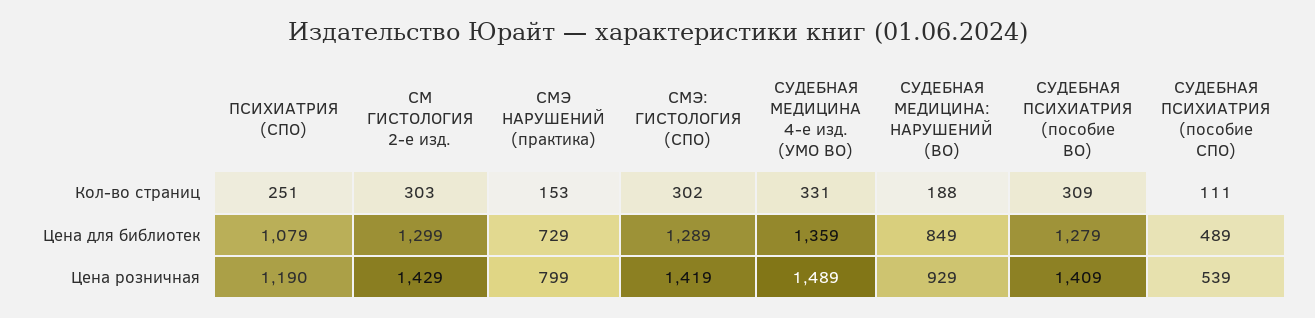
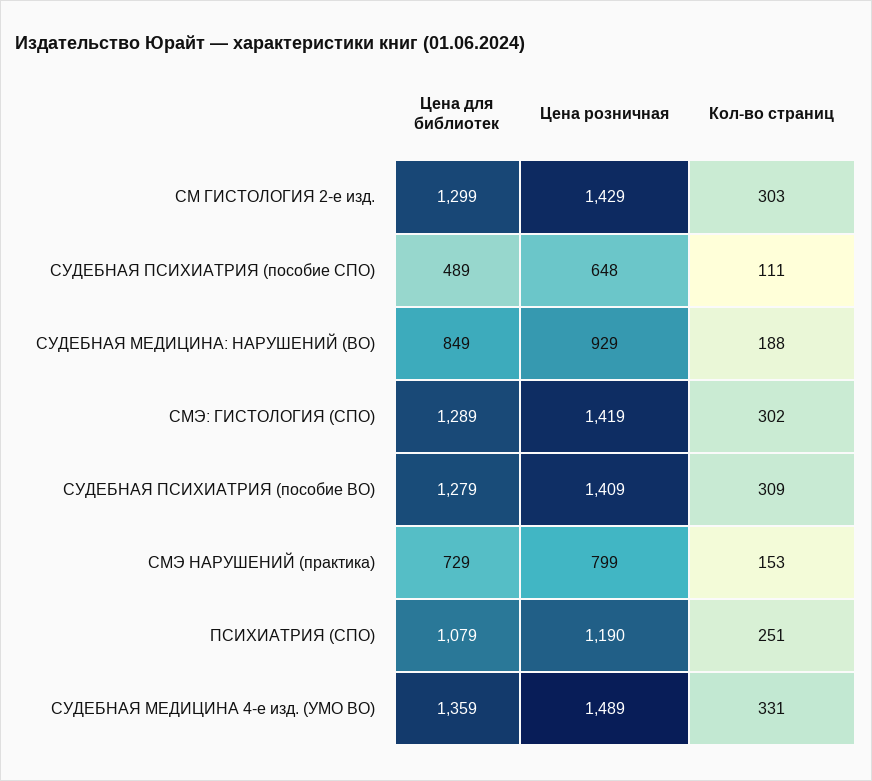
СУДЕБНАЯ ПСИХИАТРИЯ (пособие СПО), Цена розничная: 539 -> 648

